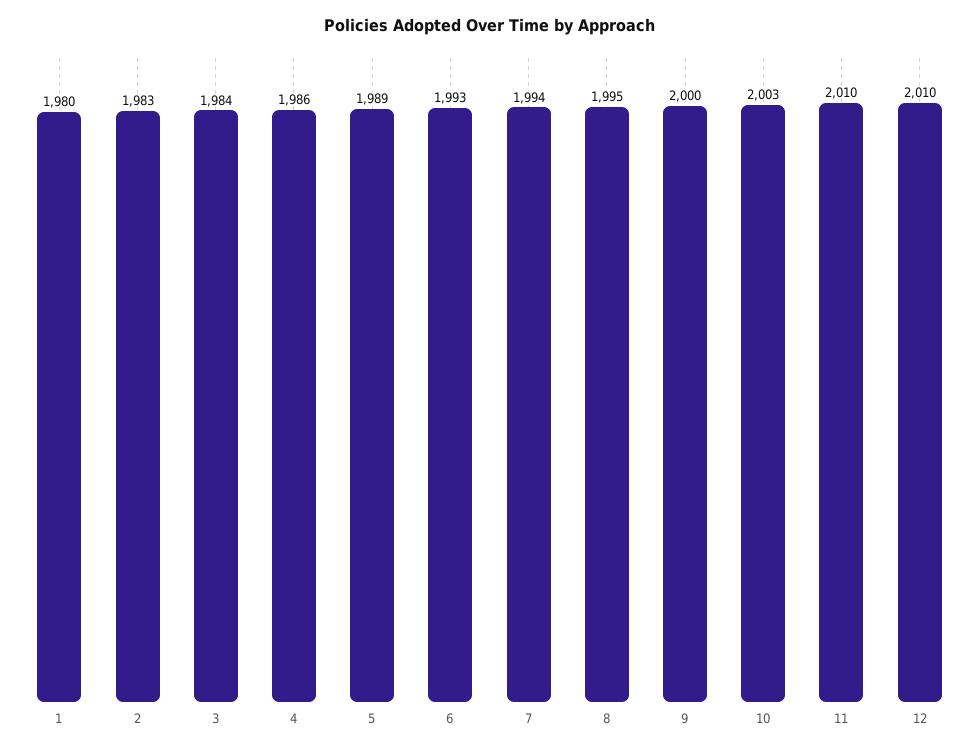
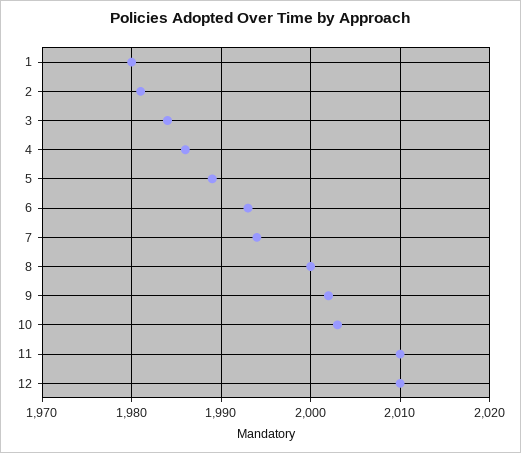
2: 1983 -> 1981
8: 1995 -> 2000
9: 2000 -> 2002

